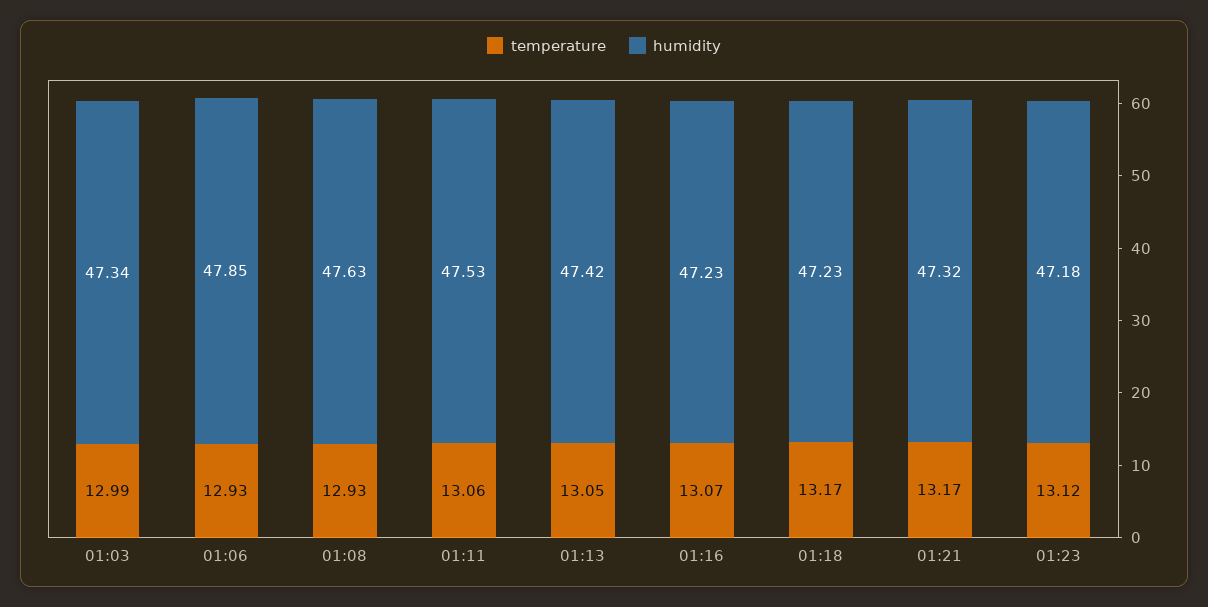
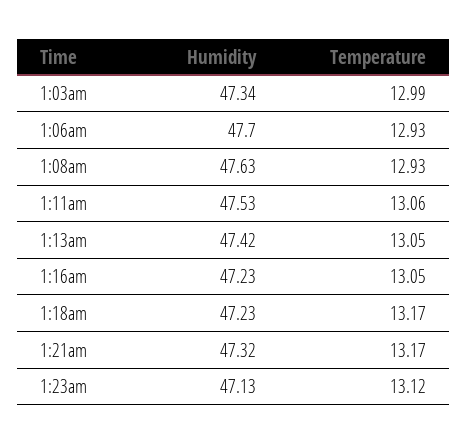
humidity, 01:06: 47.85 -> 47.7
temperature, 01:16: 13.07 -> 13.05
humidity, 01:23: 47.18 -> 47.13

